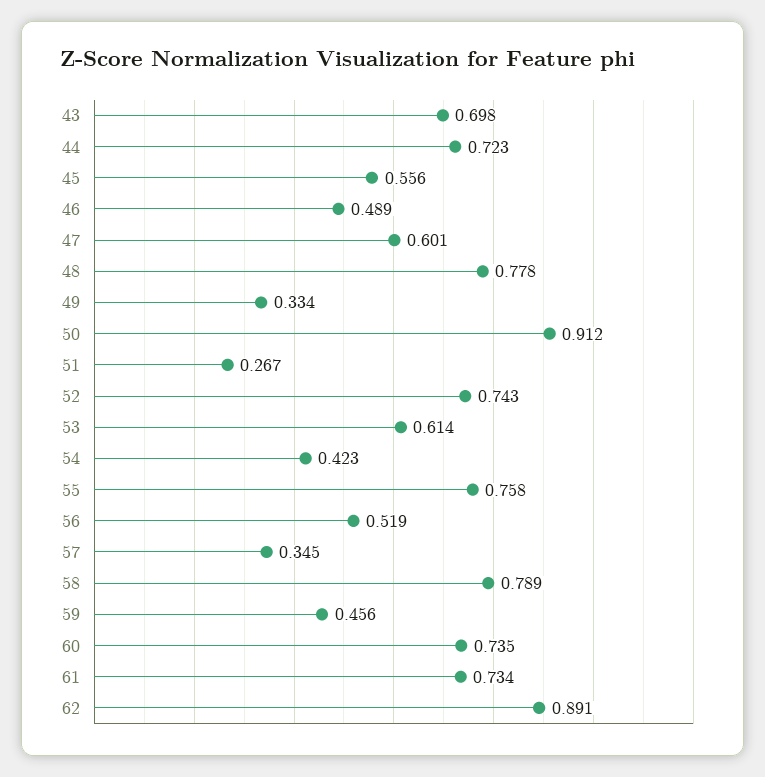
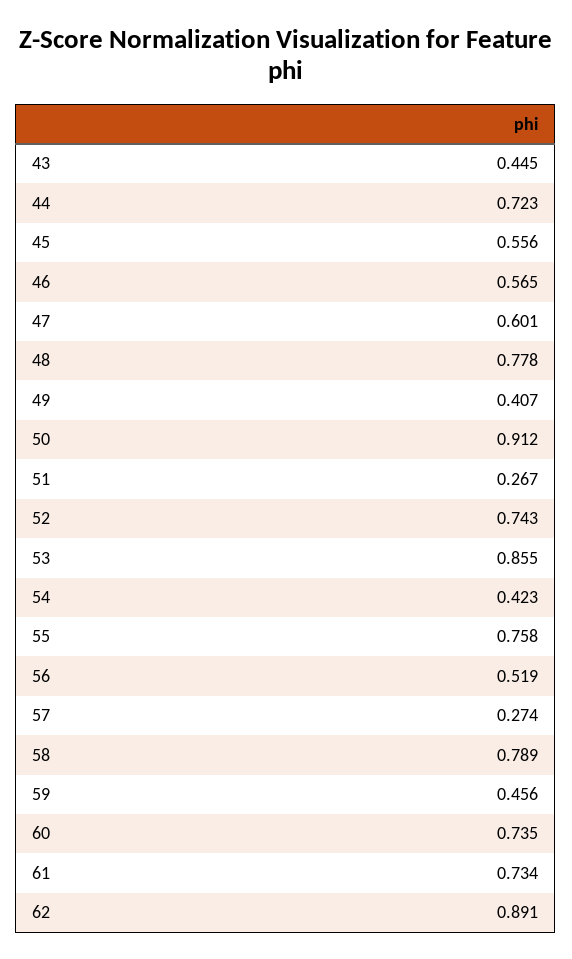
43: 0.698 -> 0.445
46: 0.489 -> 0.565
49: 0.334 -> 0.407
53: 0.614 -> 0.855
57: 0.345 -> 0.274

